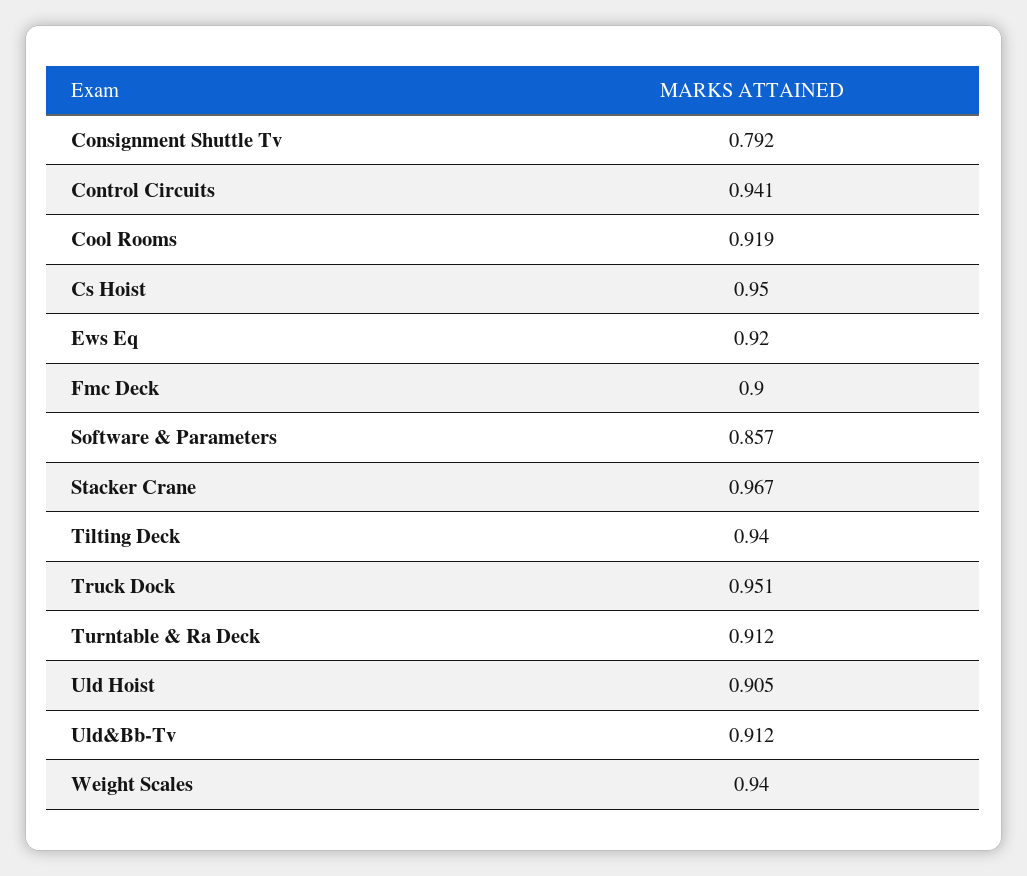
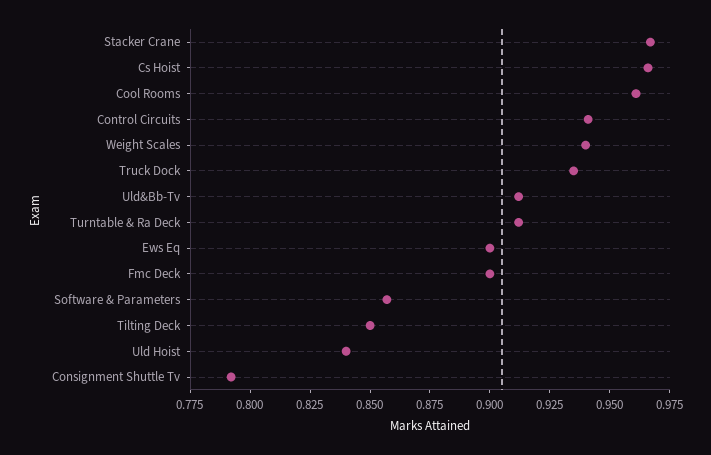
Cool Rooms: 0.919 -> 0.96
Cs Hoist: 0.95 -> 0.965
Ews Eq: 0.92 -> 0.9
Tilting Deck: 0.94 -> 0.85
Truck Dock: 0.951 -> 0.935
Uld Hoist: 0.905 -> 0.84

